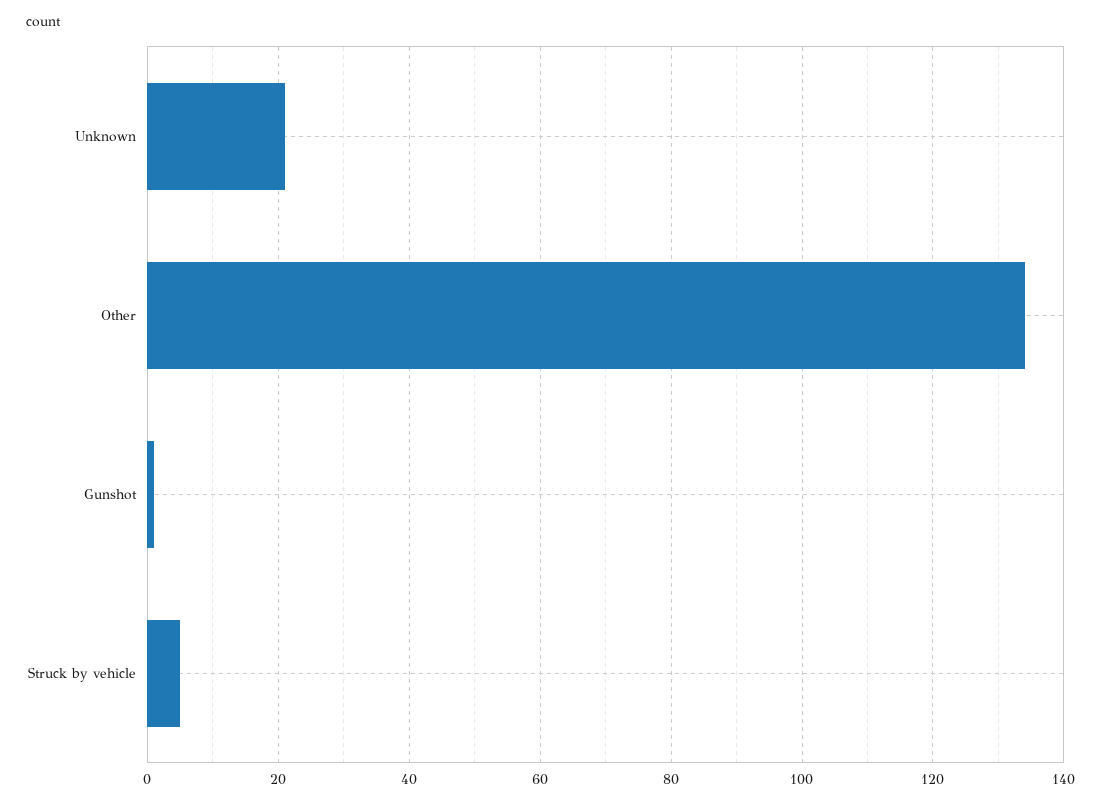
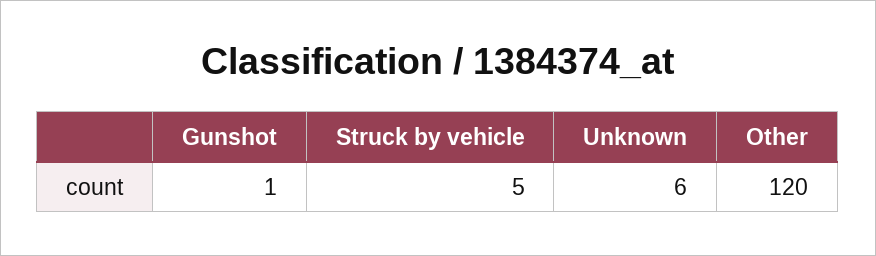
Unknown: 20 -> 6
Other: 135 -> 120

